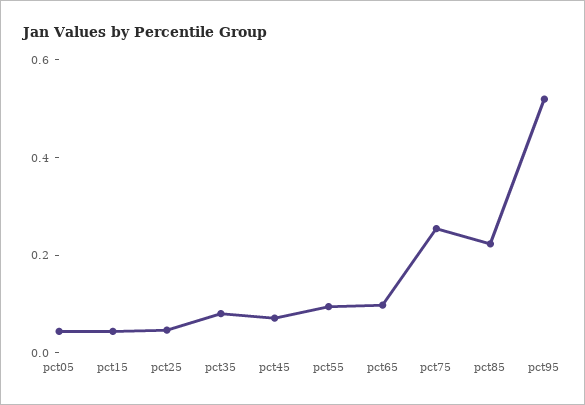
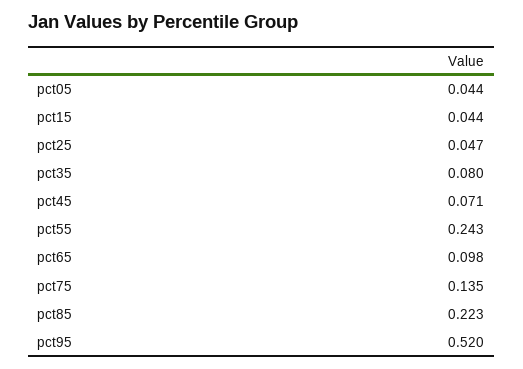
pct55: 0.1 -> 0.243
pct75: 0.25 -> 0.135

